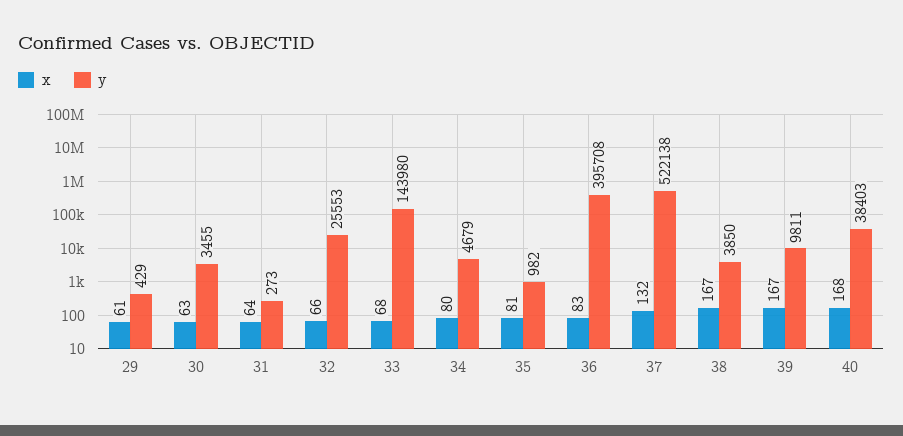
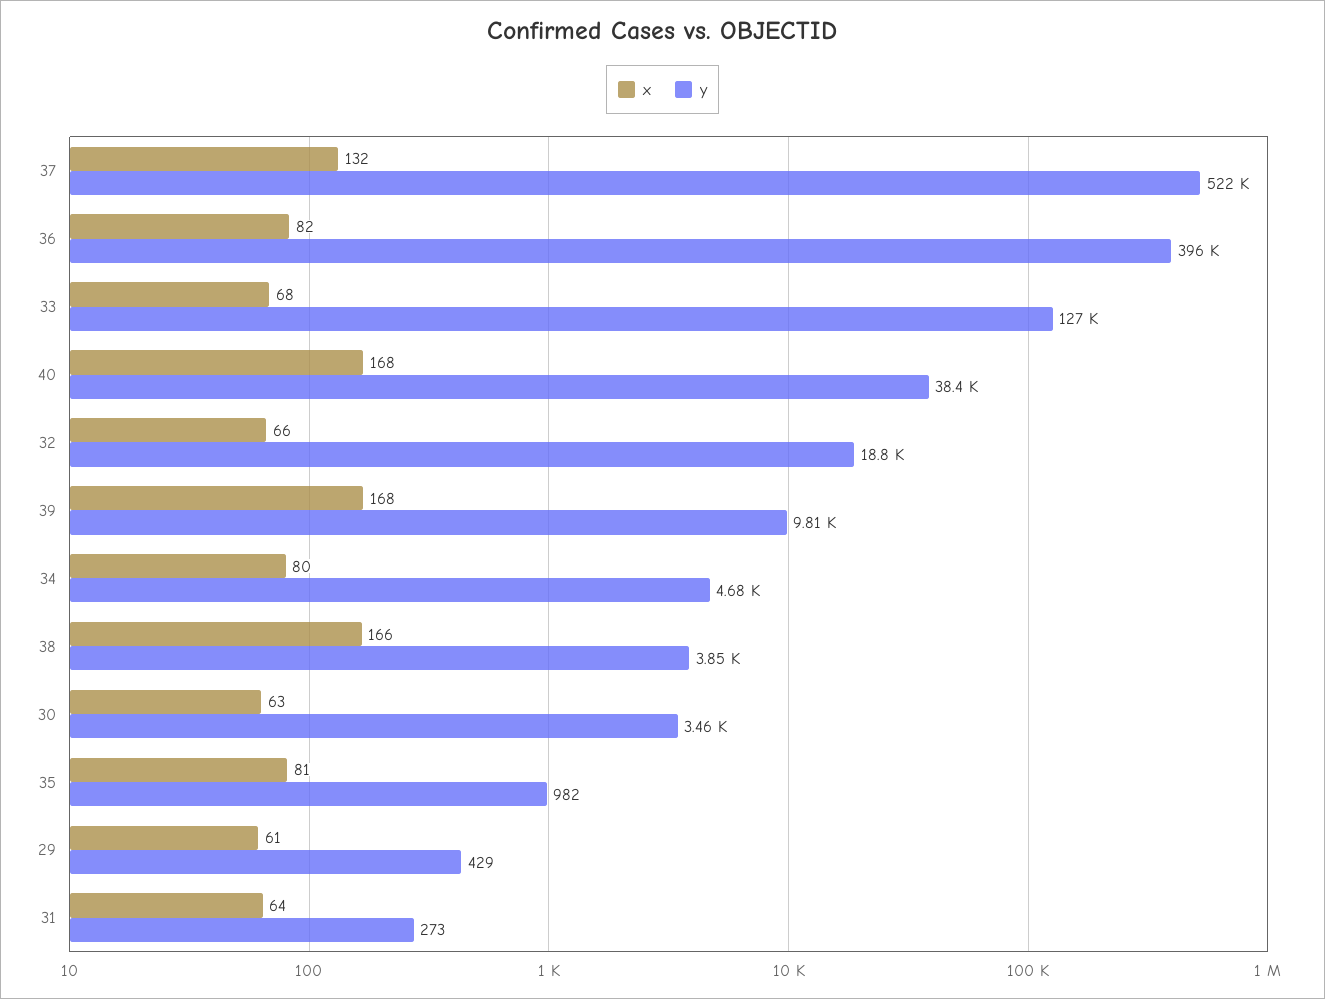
y, 32: 25553 -> 18800
y, 33: 143980 -> 127000
x, 36: 83 -> 82
x, 38: 167 -> 166
x, 39: 167 -> 168

